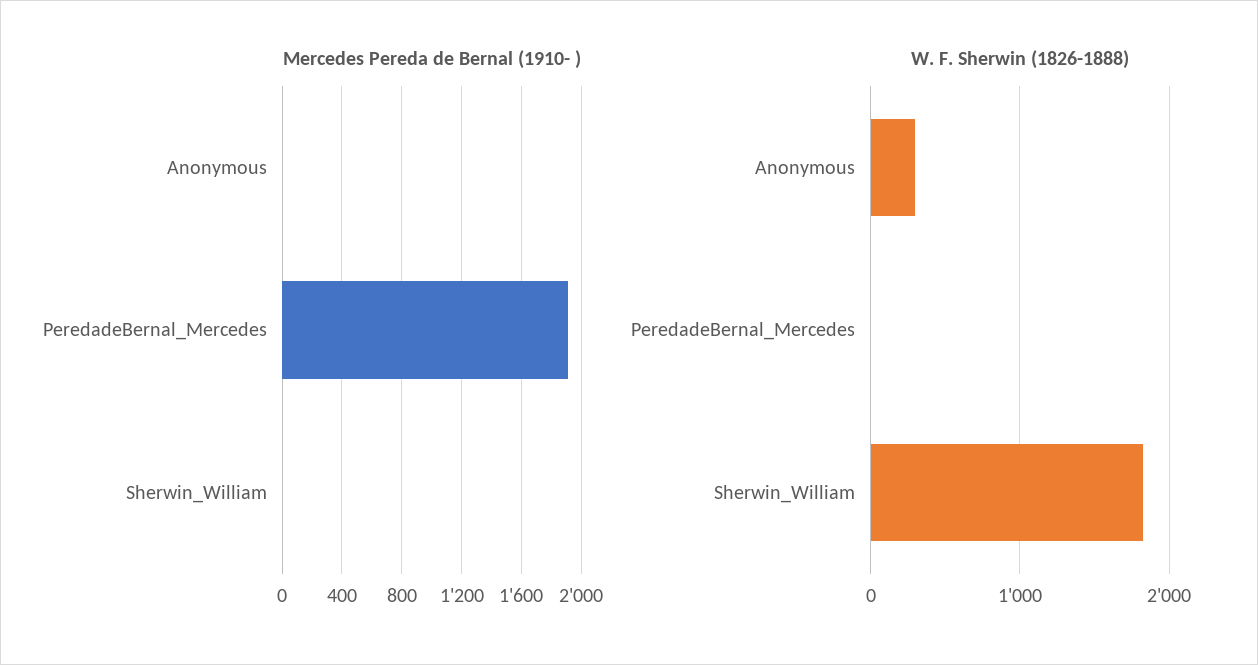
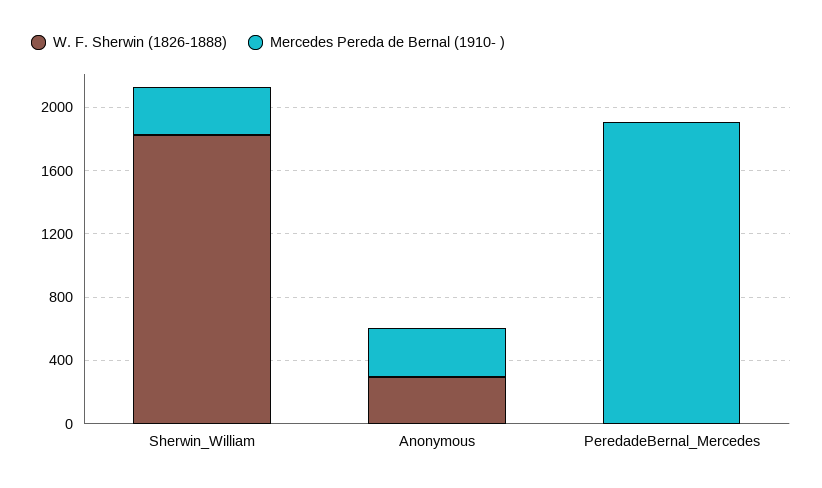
Mercedes Pereda de Bernal (1910- ), Anonymous: 0 -> 300
Mercedes Pereda de Bernal (1910- ), Sherwin_William: 0 -> 300

